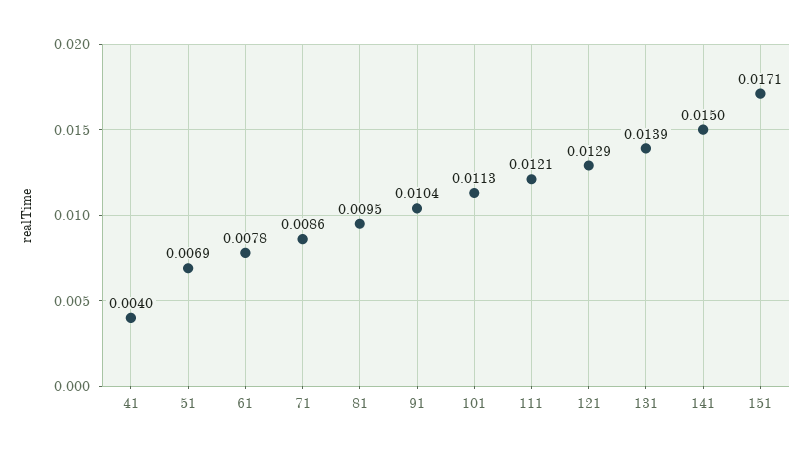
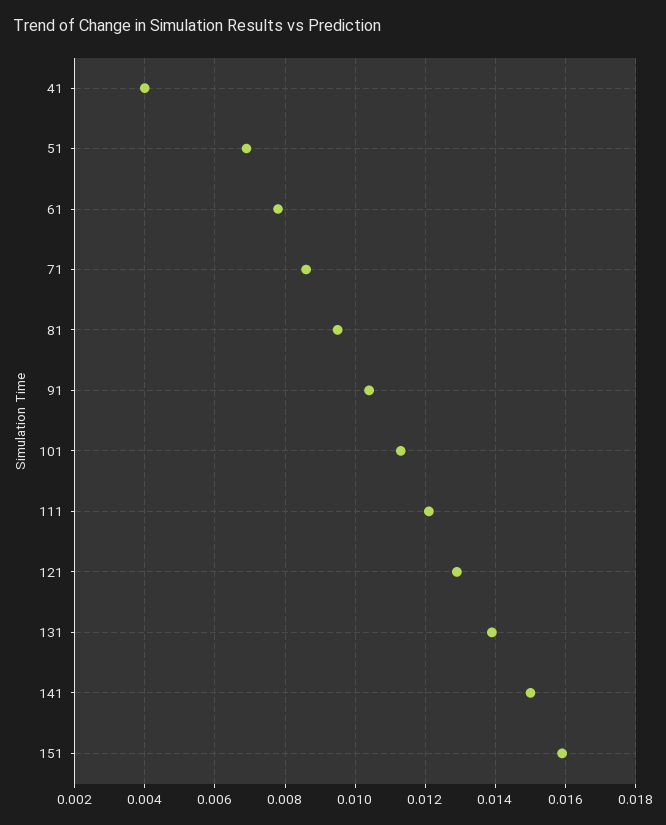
151: 0.0171 -> 0.016

